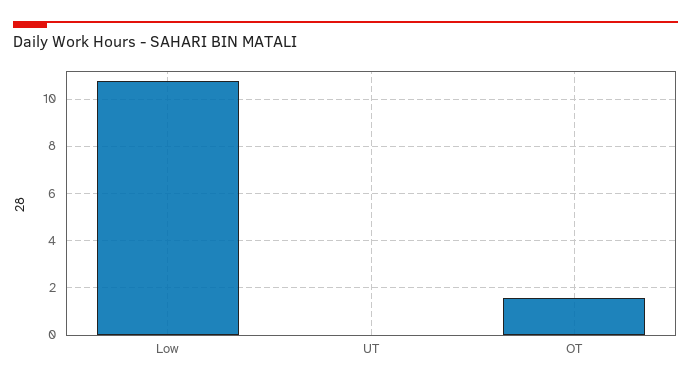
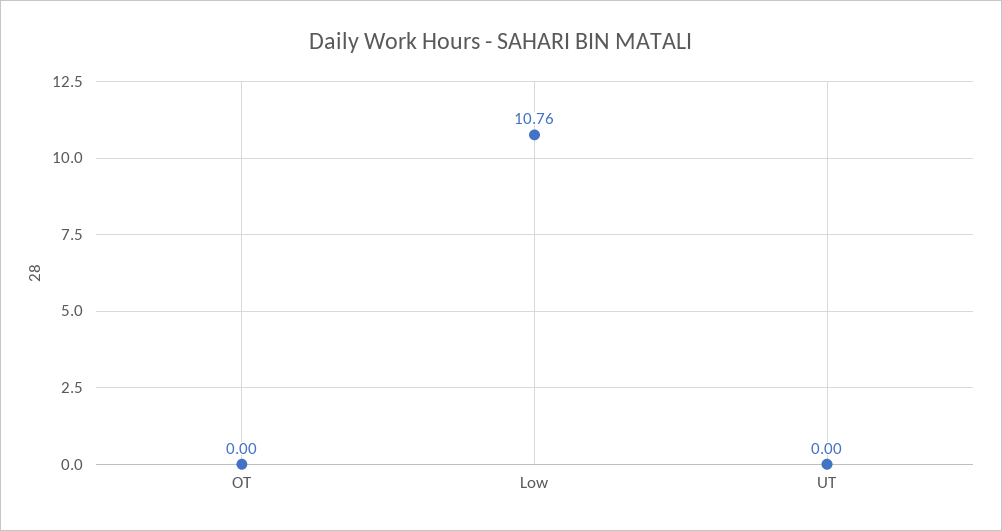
OT: 1.5 -> 0

